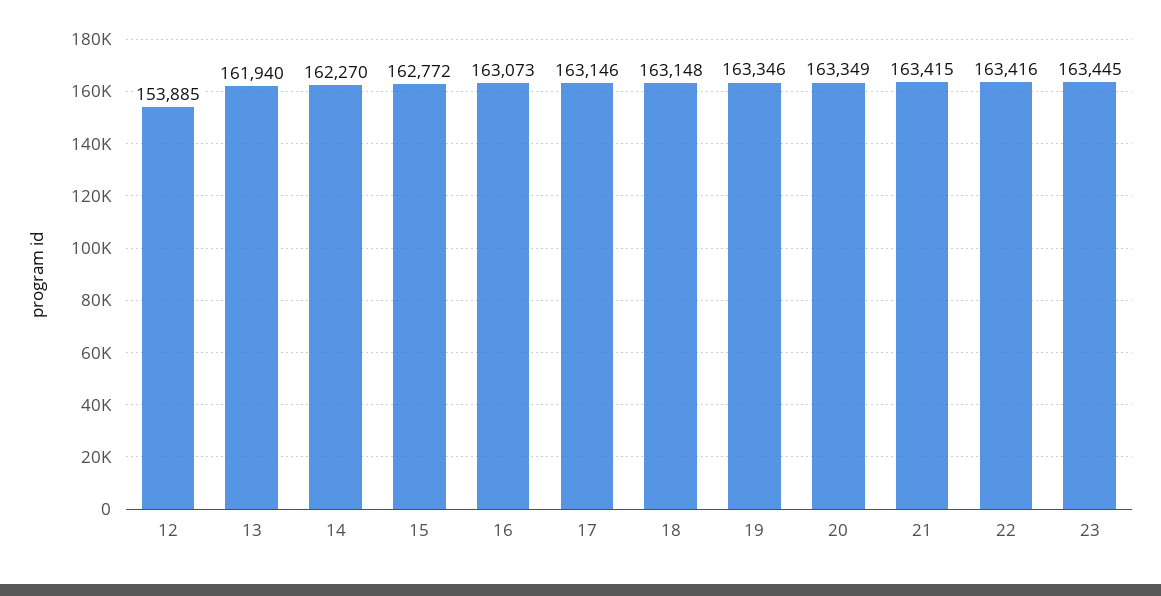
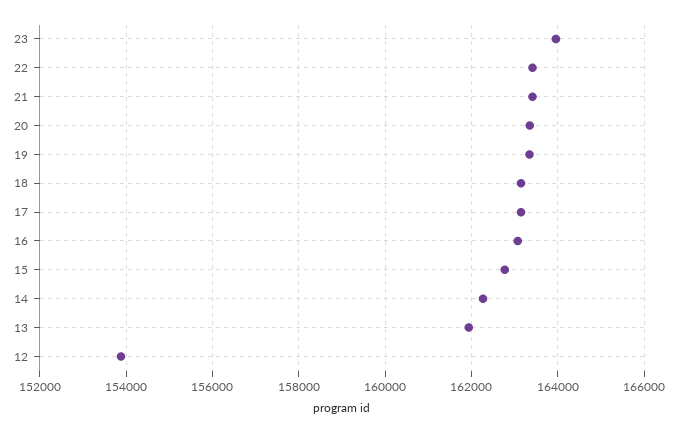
23: 163445 -> 164000

